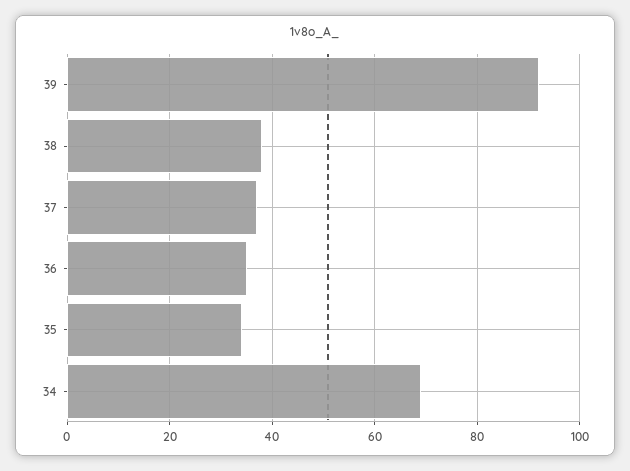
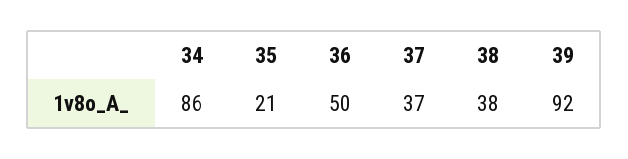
36: 35 -> 50
35: 35 -> 21
34: 70 -> 86

